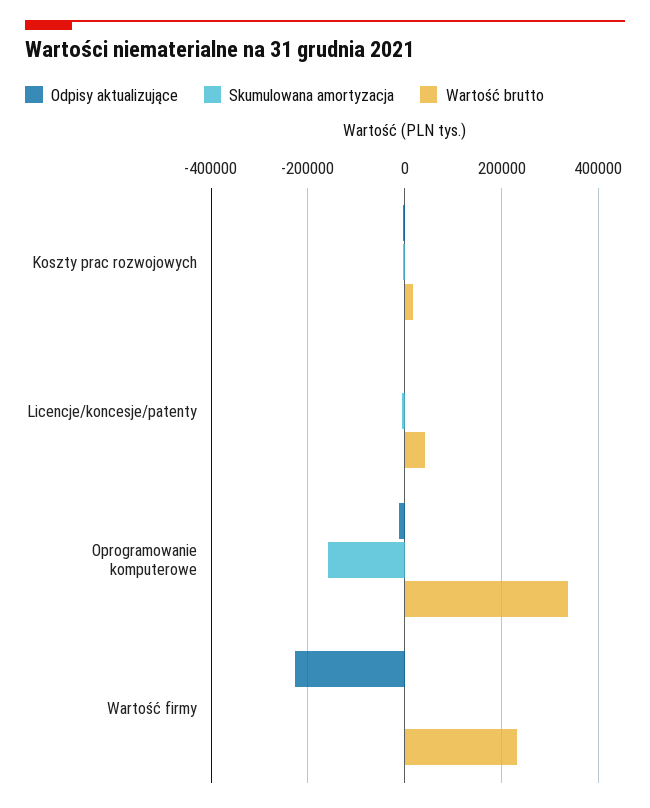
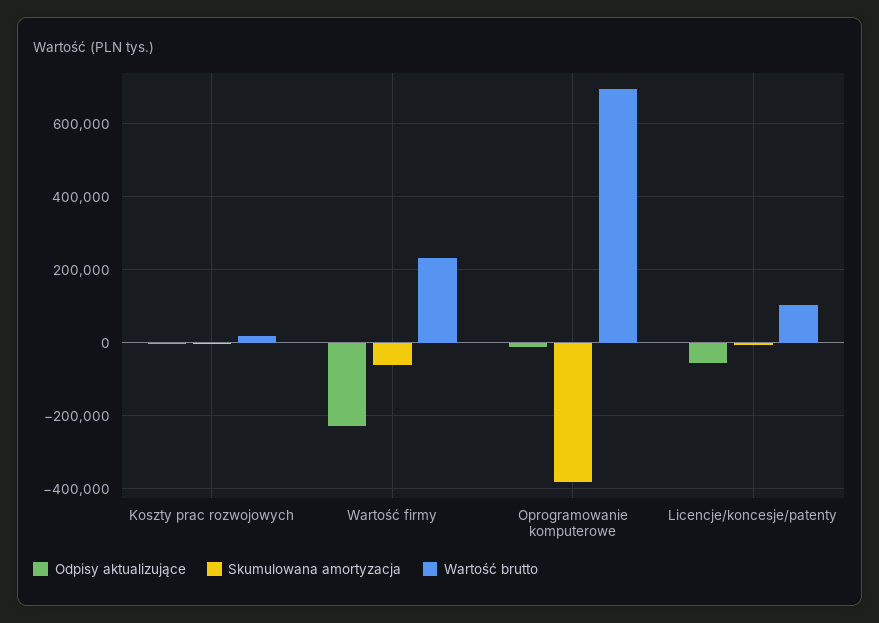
Odpisy aktualizujące, Licencje/koncesje/patenty: 0 -> -60000
Wartość brutto, Licencje/koncesje/patenty: 40000 -> 100000
Skumulowana amortyzacja, Oprogramowanie komputerowe: -160000 -> -380000
Wartość brutto, Oprogramowanie komputerowe: 340000 -> 700000
Skumulowana amortyzacja, Wartość firmy: 0 -> -60000

